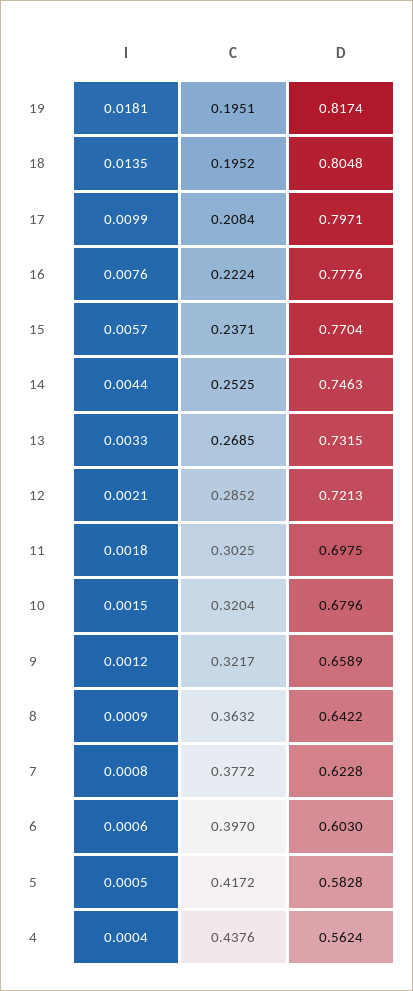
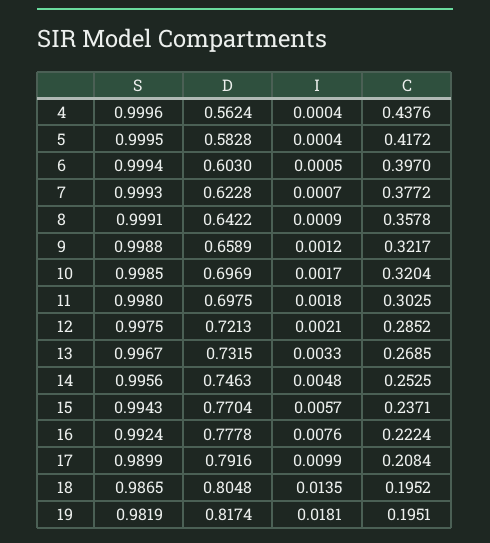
D, 17: 0.7971 -> 0.7916
D, 16: 0.7776 -> 0.7778
I, 14: 0.0044 -> 0.0048
I, 10: 0.0015 -> 0.0017
D, 10: 0.6796 -> 0.6969
C, 8: 0.3632 -> 0.3578
I, 7: 0.0008 -> 0.0007
I, 6: 0.0006 -> 0.0005
I, 5: 0.0005 -> 0.0004
S, 4: none -> 0.9996
S, 5: none -> 0.9995
S, 6: none -> 0.9994
S, 7: none -> 0.9993
S, 8: none -> 0.9991
S, 9: none -> 0.9988
S, 10: none -> 0.9985
S, 11: none -> 0.998
S, 12: none -> 0.9975
S, 13: none -> 0.9967
S, 14: none -> 0.9956
S, 15: none -> 0.9943
S, 16: none -> 0.9924
S, 17: none -> 0.9899
S, 18: none -> 0.9865
S, 19: none -> 0.9819

